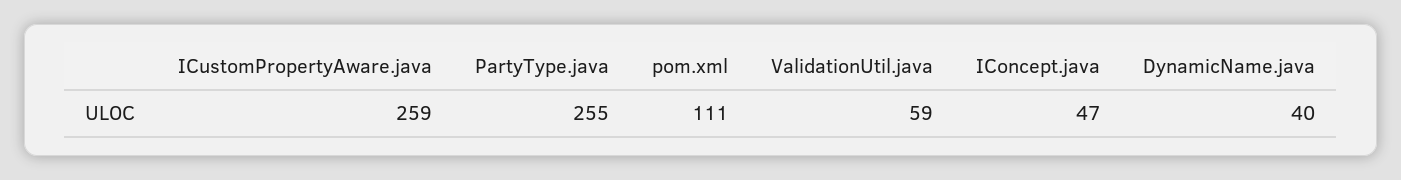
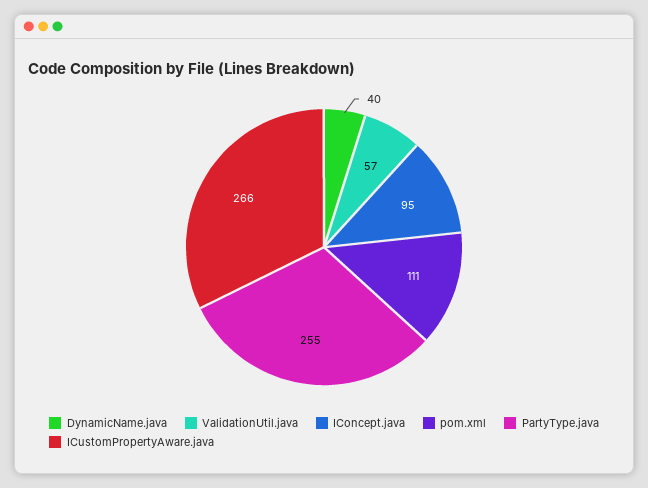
ICustomPropertyAware.java: 259 -> 266
ValidationUtil.java: 59 -> 57
IConcept.java: 47 -> 95

